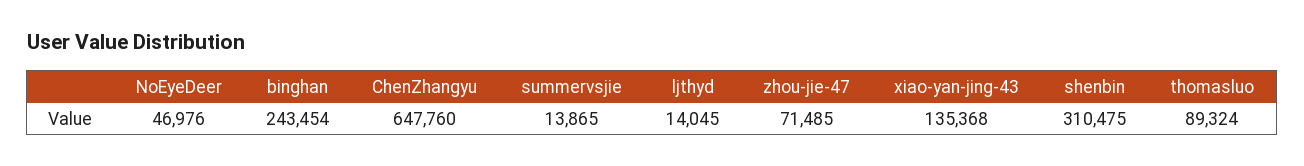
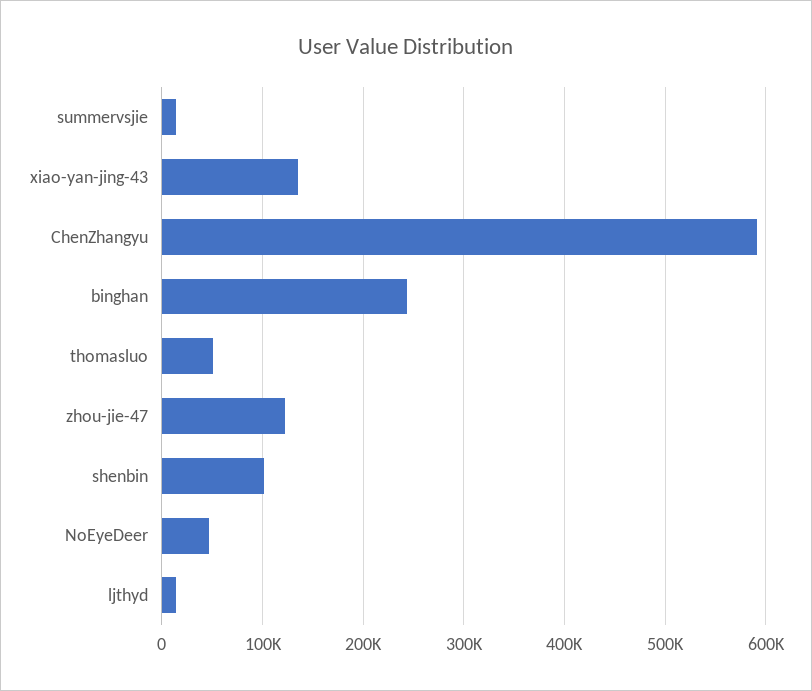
ChenZhangyu: 647760 -> 590000
zhou-jie-47: 71485 -> 120000
shenbin: 310475 -> 100000
thomasluo: 89324 -> 50000

